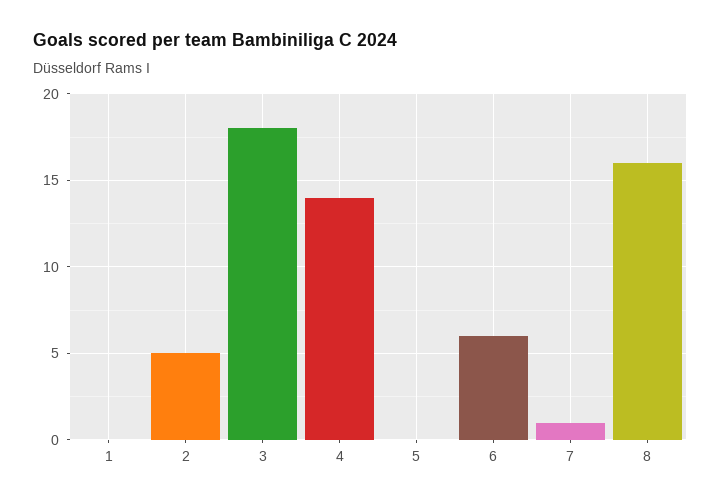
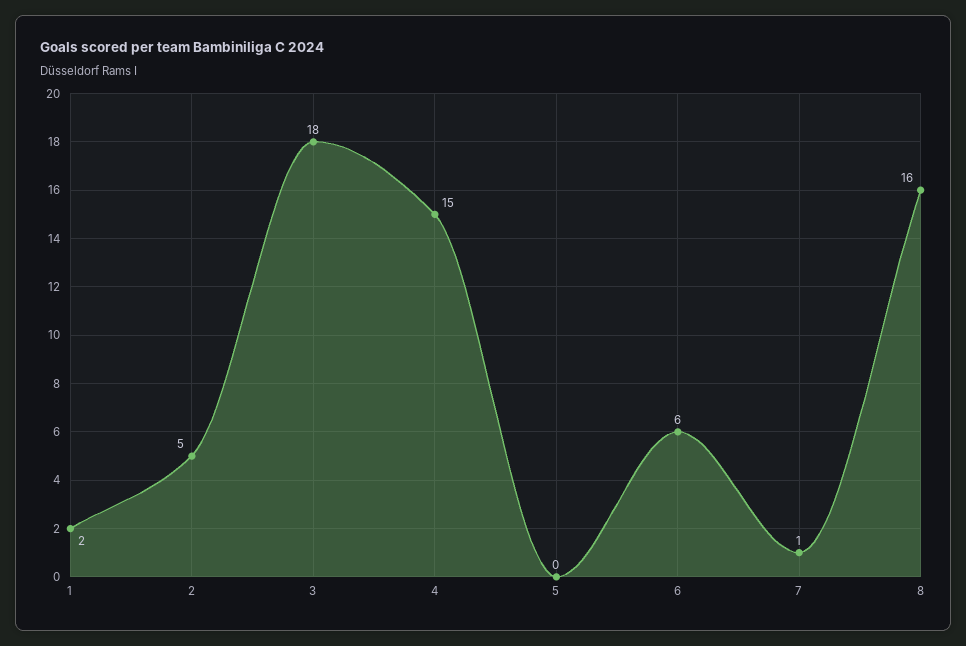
1: 0 -> 2
4: 14 -> 15

